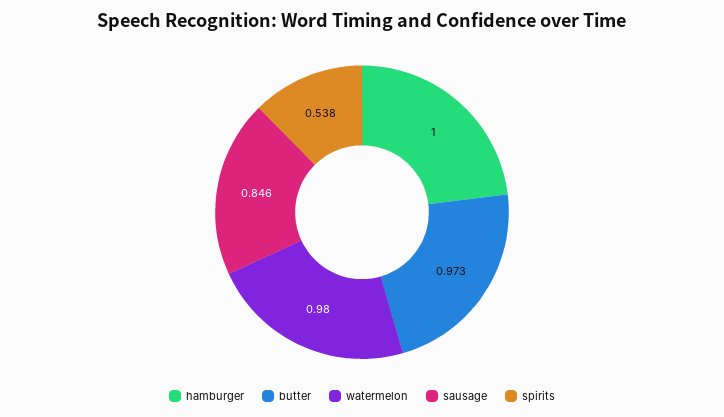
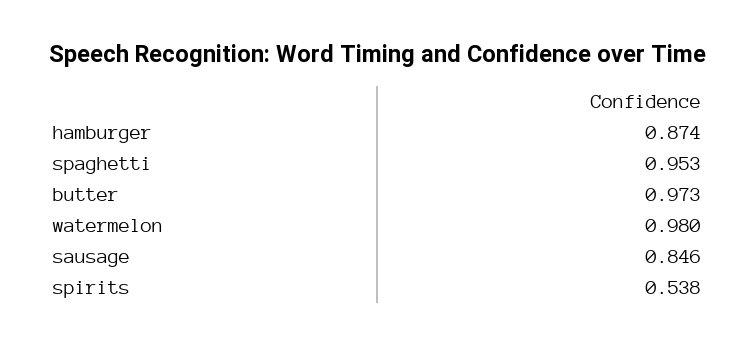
hamburger: 1 -> 0.874
spaghetti: none -> 0.953

